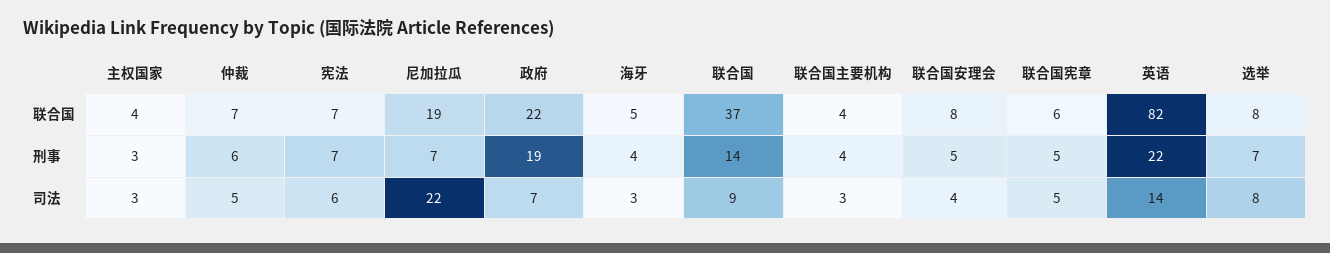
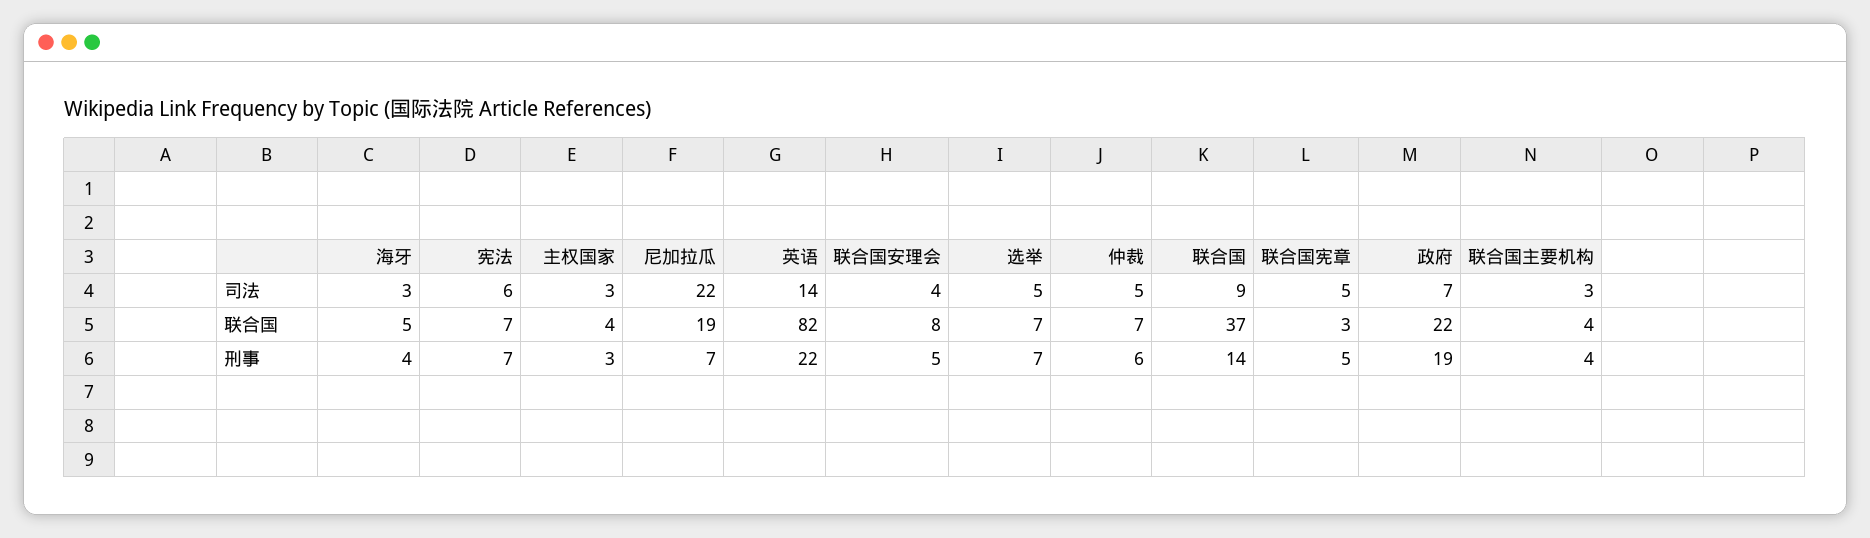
联合国宪章, 联合国: 6 -> 3
选举, 联合国: 8 -> 7
选举, 司法: 8 -> 5

